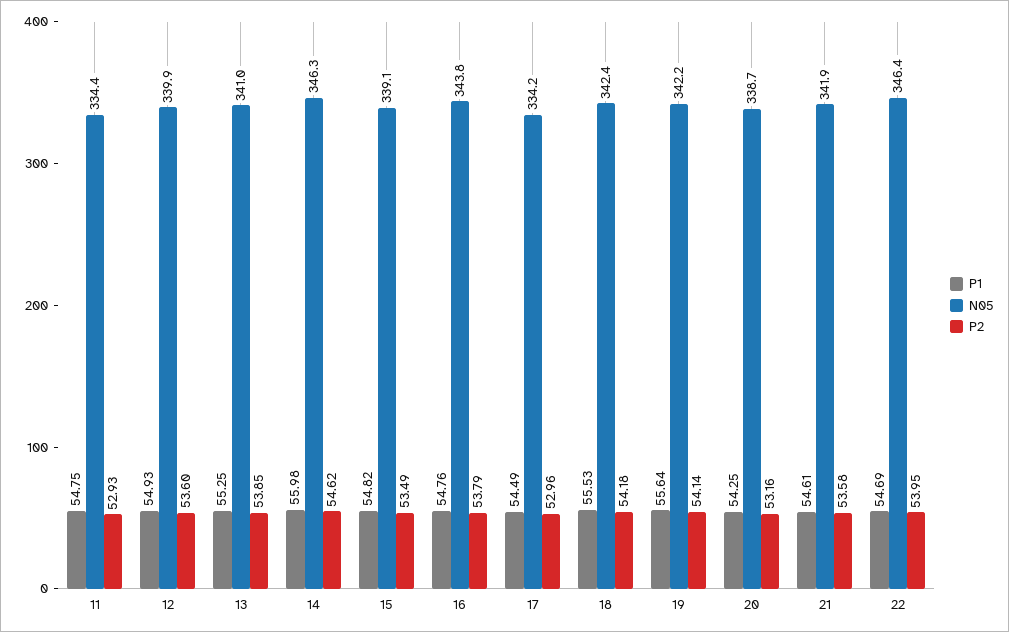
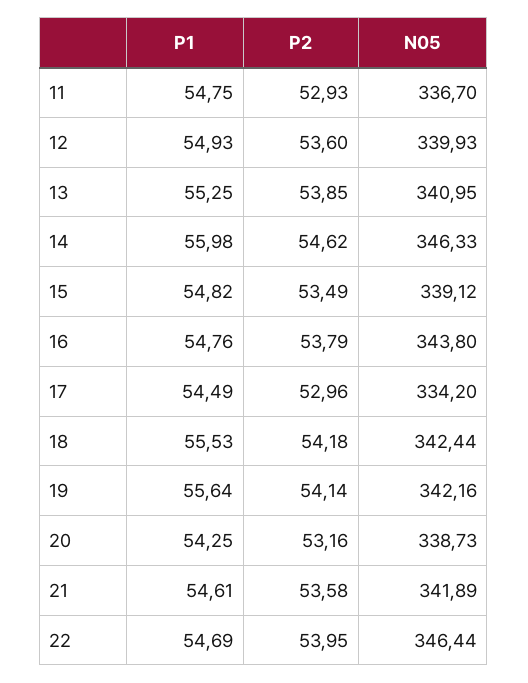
N05, 11: 334.4 -> 336.7

